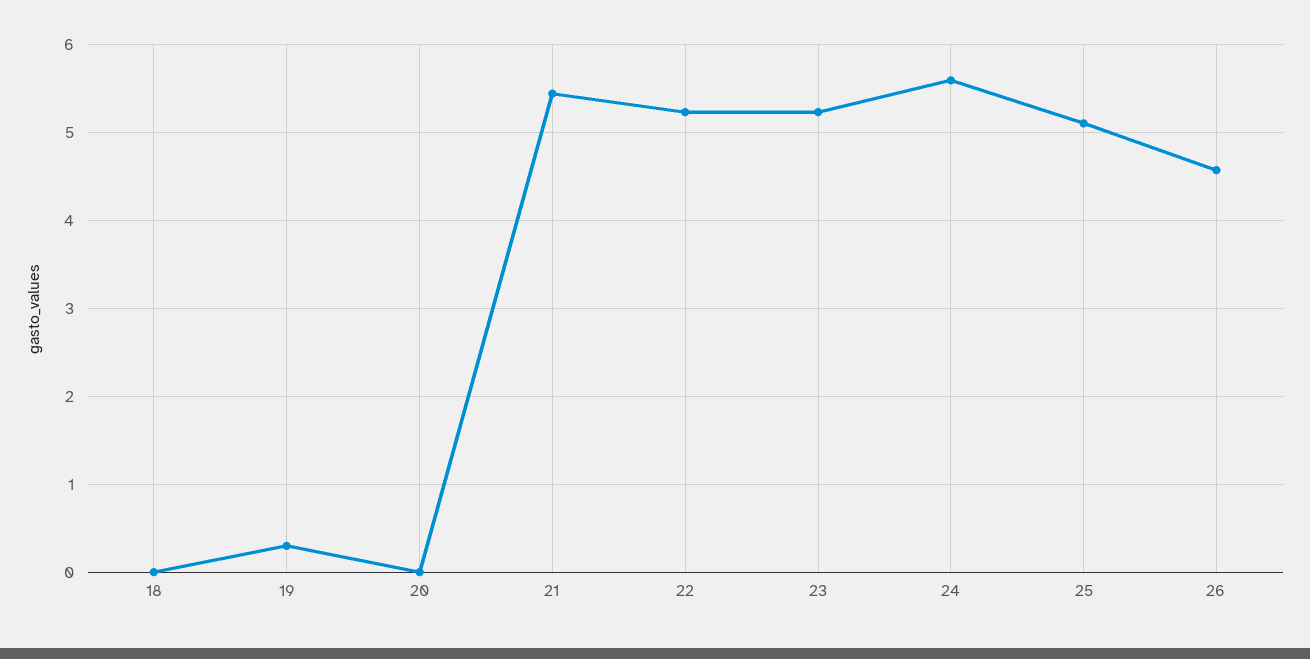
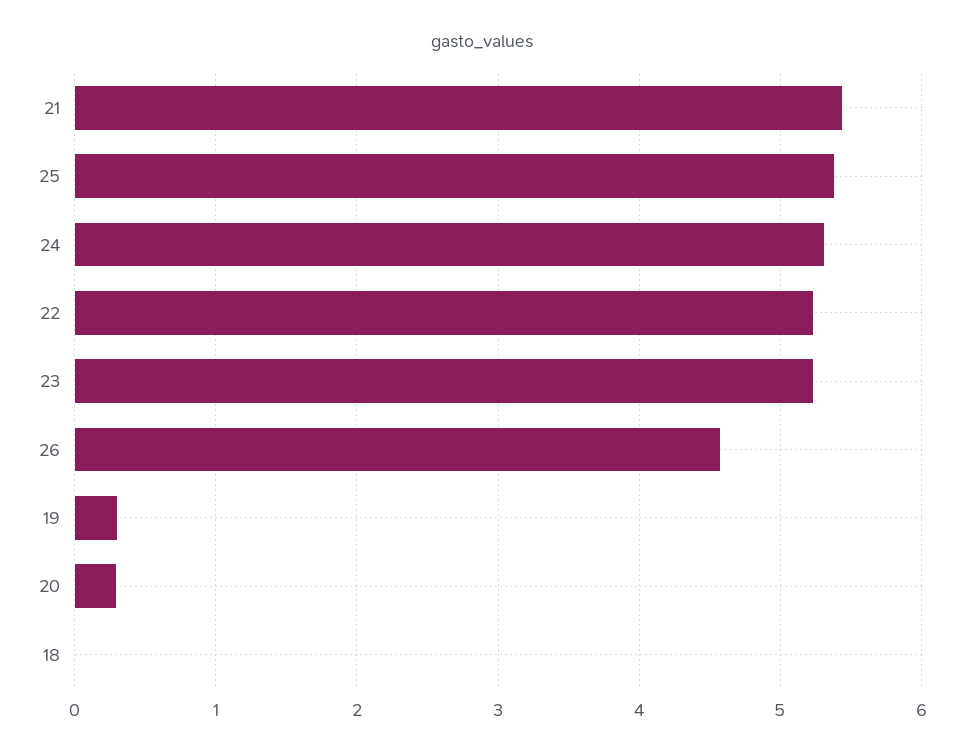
20: 0 -> 0.3
24: 5.6 -> 5.3
25: 5.1 -> 5.4

